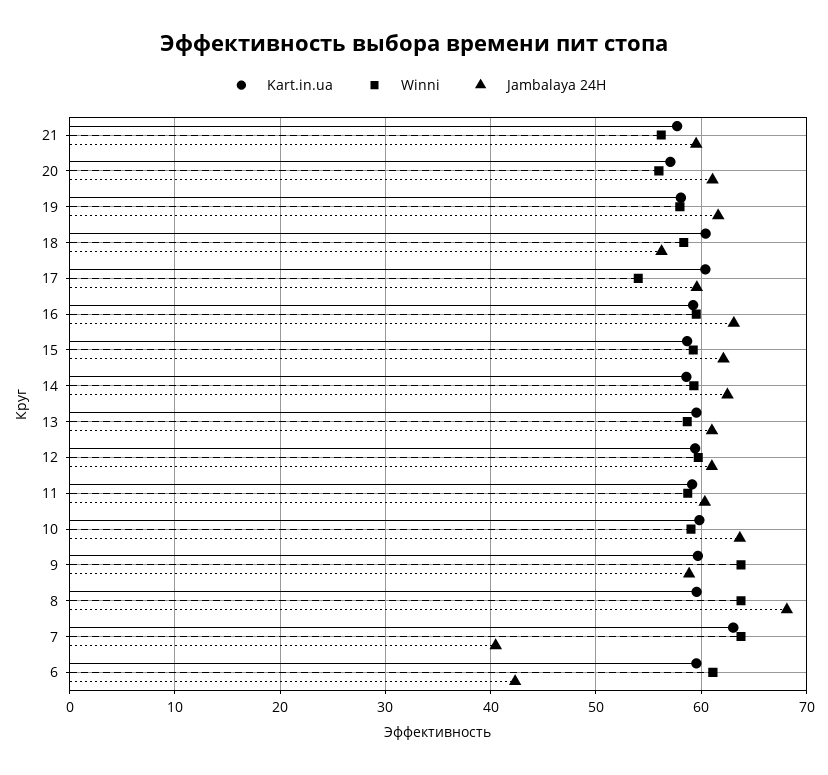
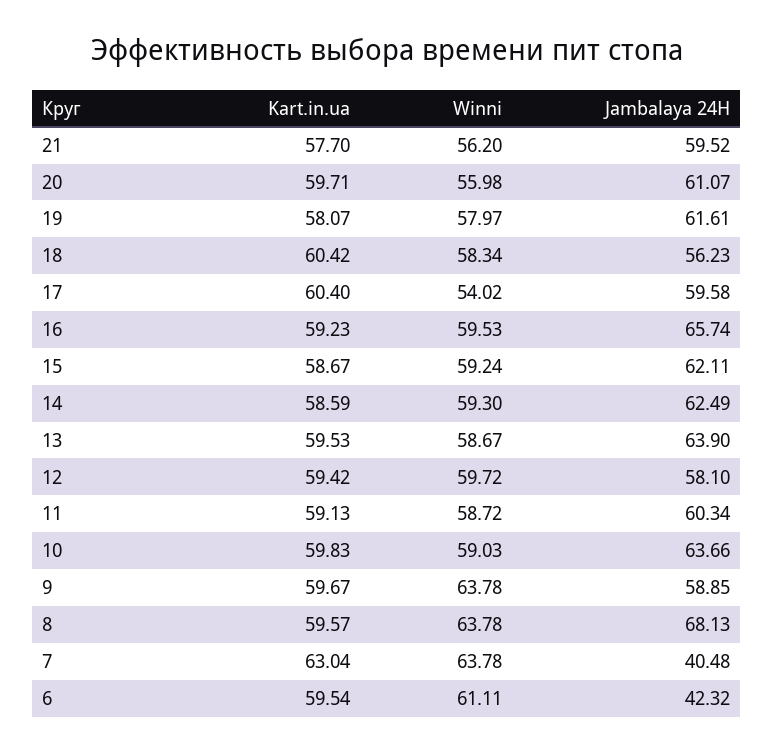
Kart.in.ua, 20: 57 -> 59.71
Jambalaya 24H, 16: 63 -> 65.74
Jambalaya 24H, 13: 61 -> 63.9
Jambalaya 24H, 12: 61 -> 58.1

